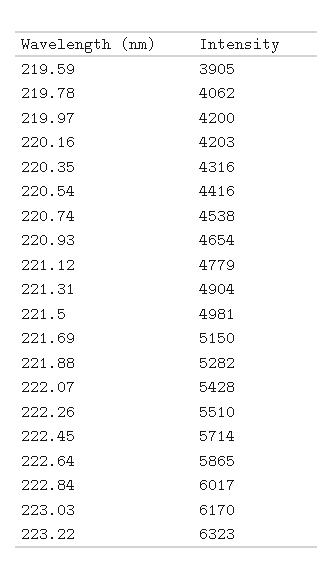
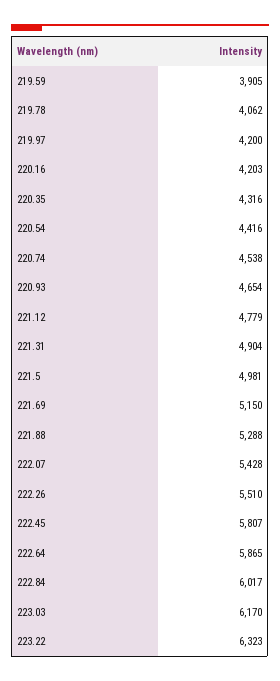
221.88: 5282 -> 5288
222.45: 5714 -> 5807

